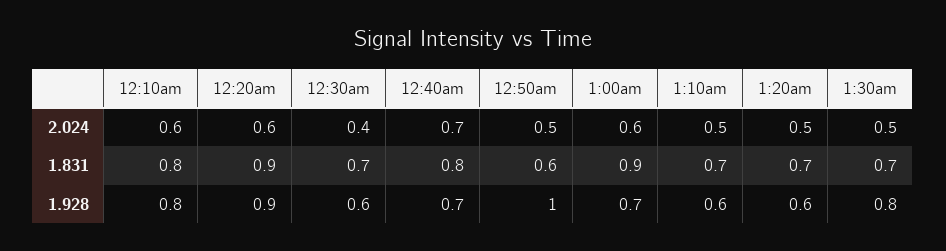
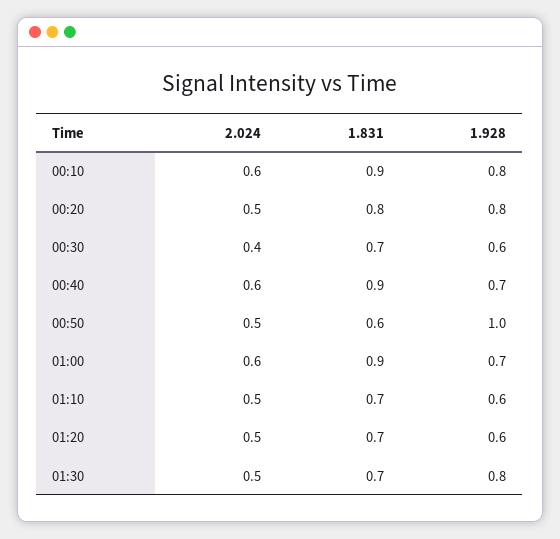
12:20am, 2.024: 0.6 -> 0.5
12:40am, 2.024: 0.7 -> 0.6
12:10am, 1.831: 0.8 -> 0.9
12:20am, 1.831: 0.9 -> 0.8
12:40am, 1.831: 0.8 -> 0.9
12:20am, 1.928: 0.9 -> 0.8

